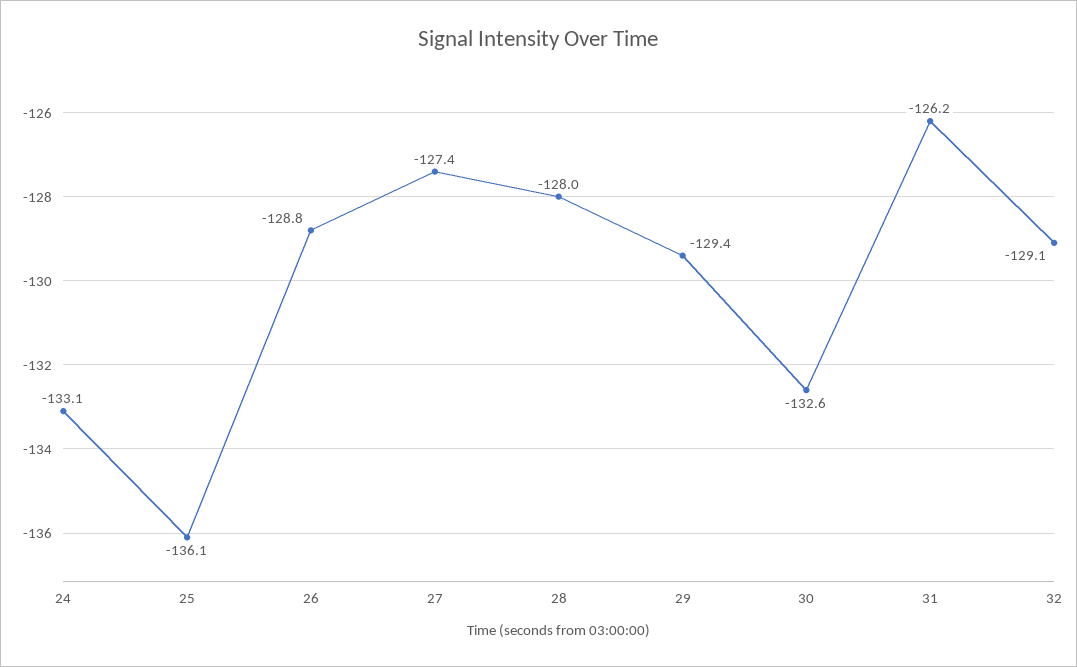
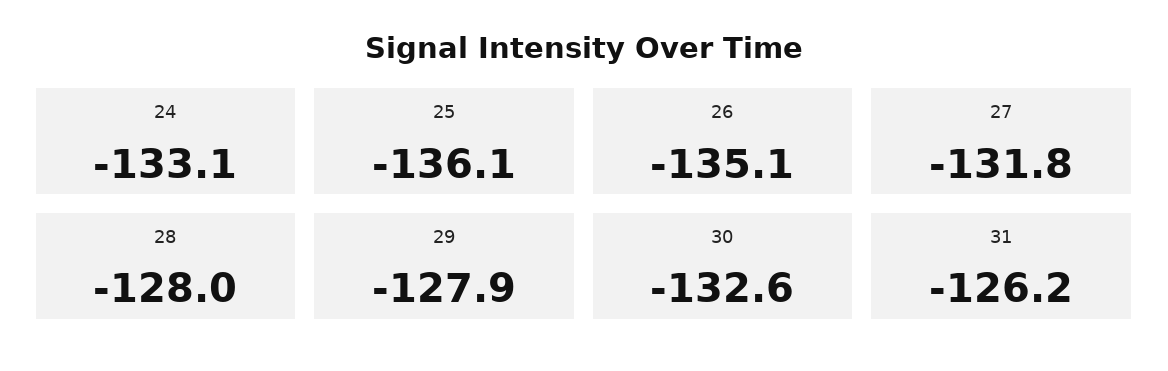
26: -128.8 -> -135.1
27: -127.4 -> -131.8
29: -129.4 -> -127.9
32: -129.1 -> none

